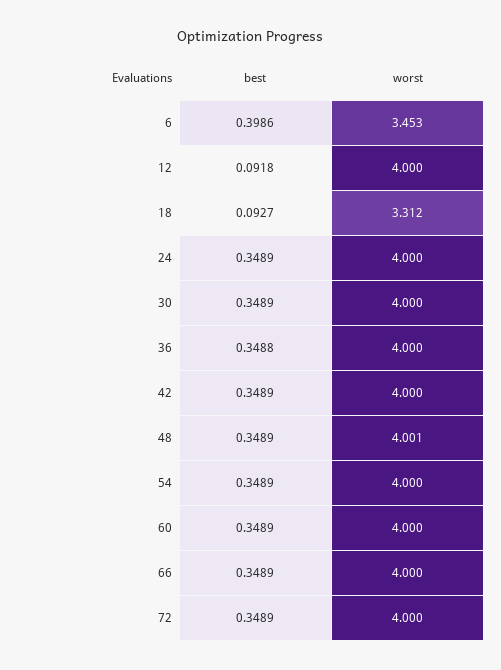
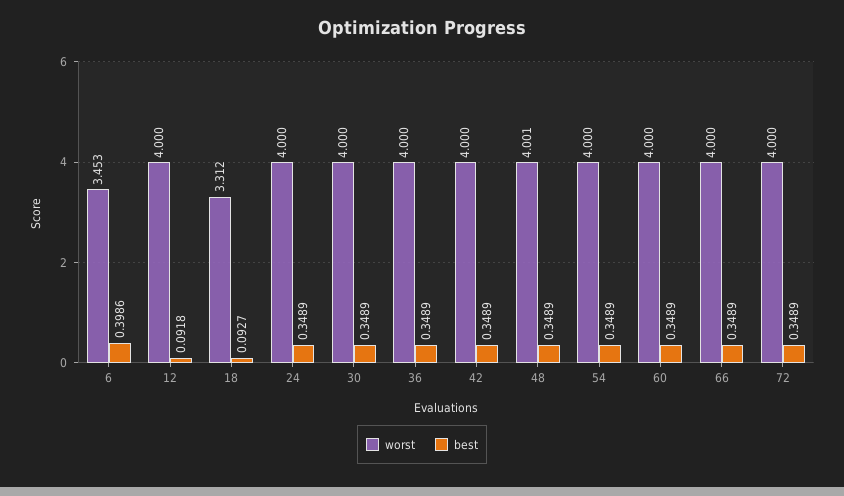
best, 36: 0.3488 -> 0.3489

